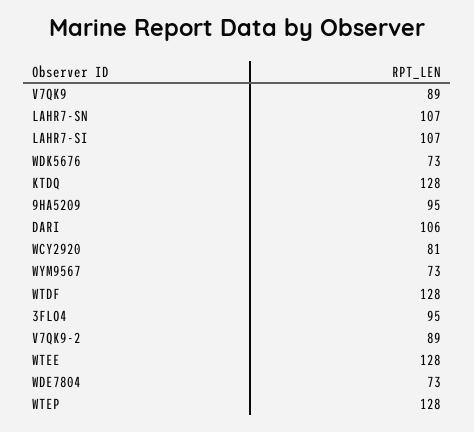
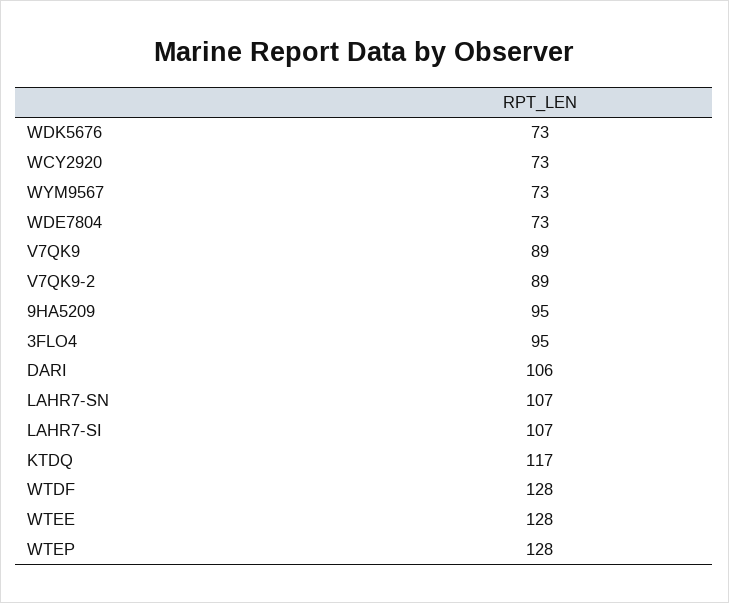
KTDQ: 128 -> 117
WCY2920: 81 -> 73

